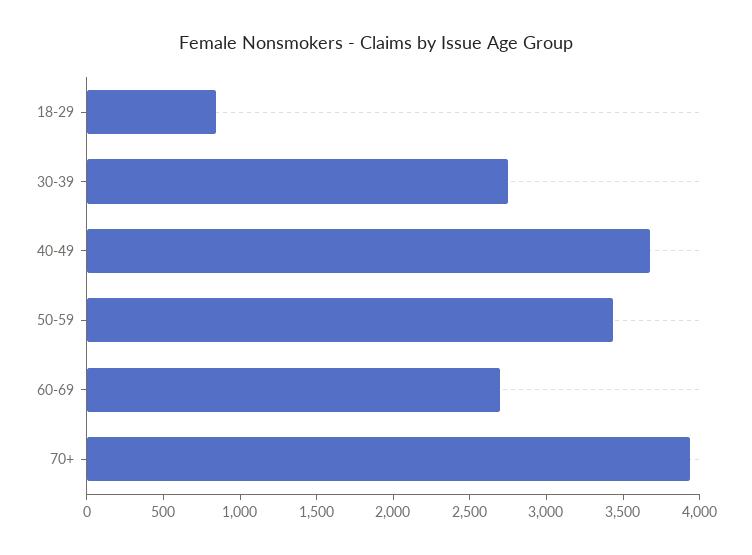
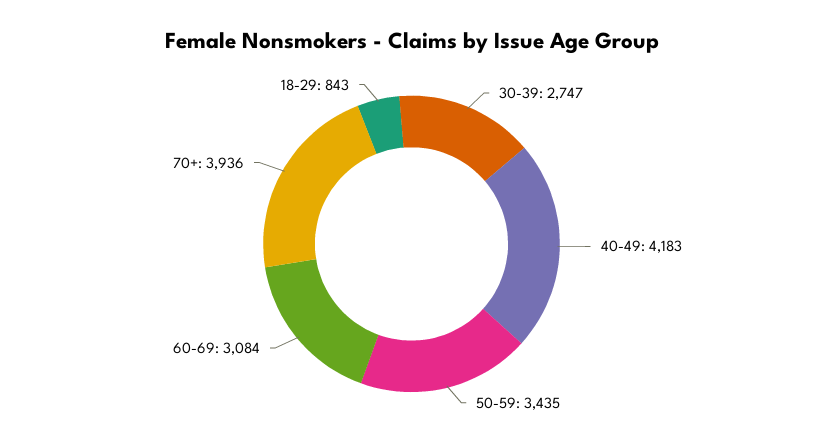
40-49: 3700 -> 4183
60-69: 2700 -> 3084

